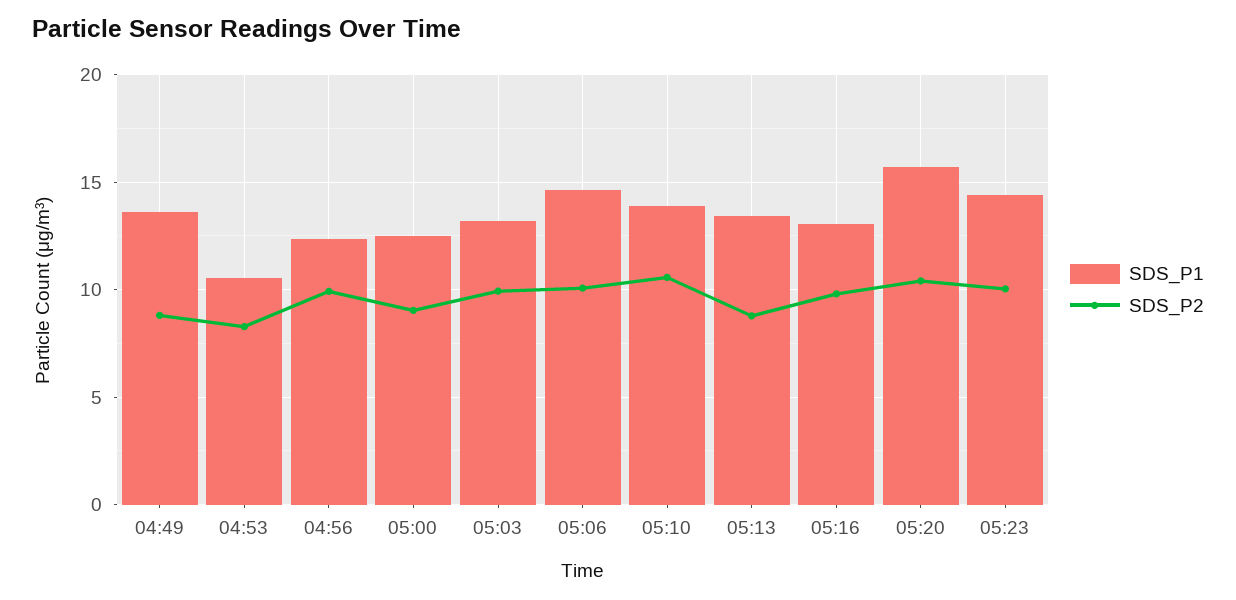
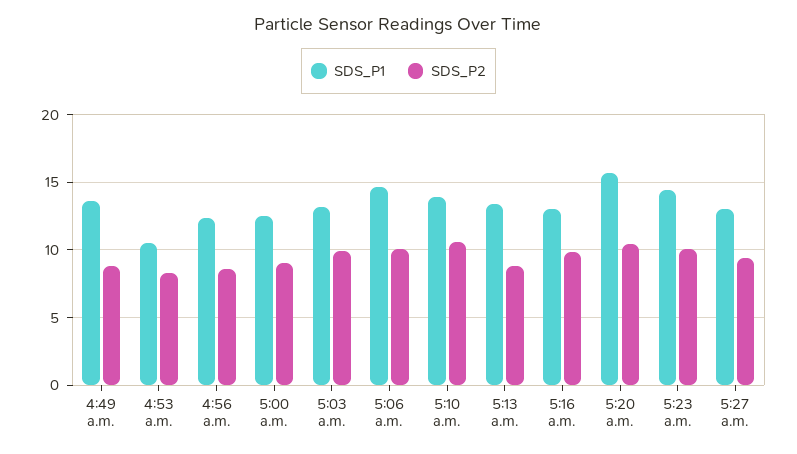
SDS_P2, 04:56: 10 -> 8.5
SDS_P1, 5:27 a.m.: none -> 13
SDS_P2, 5:27 a.m.: none -> 9.5

